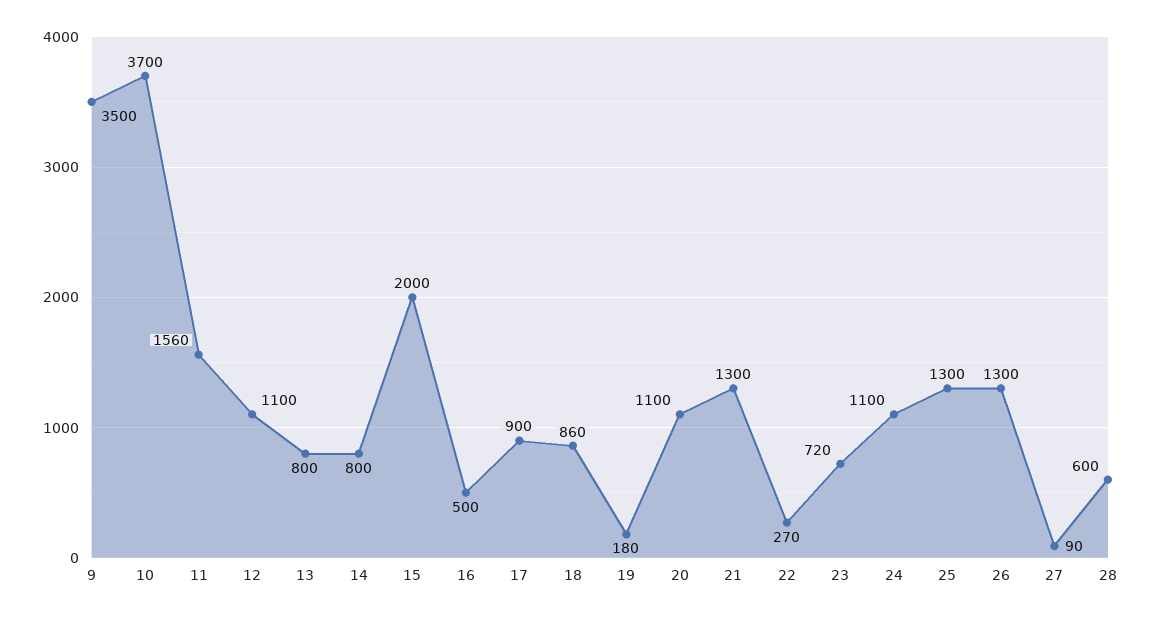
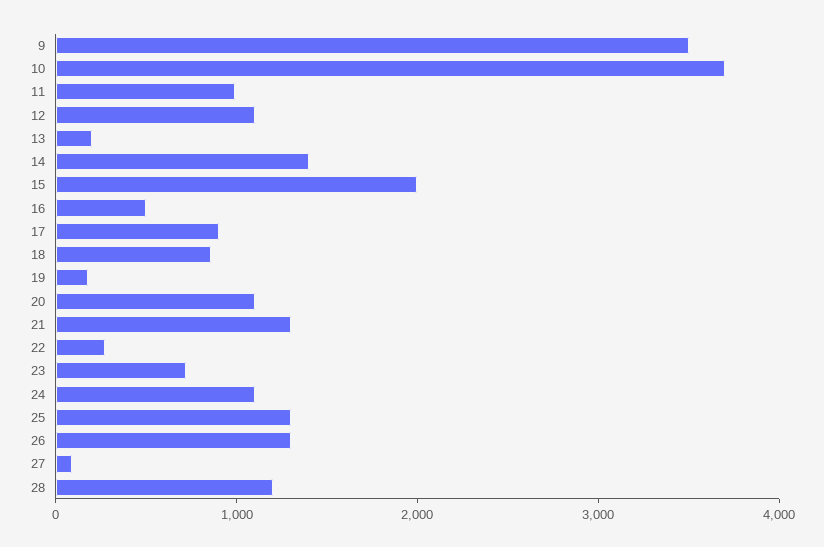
11: 1560 -> 1000
13: 800 -> 200
14: 800 -> 1400
28: 600 -> 1200

